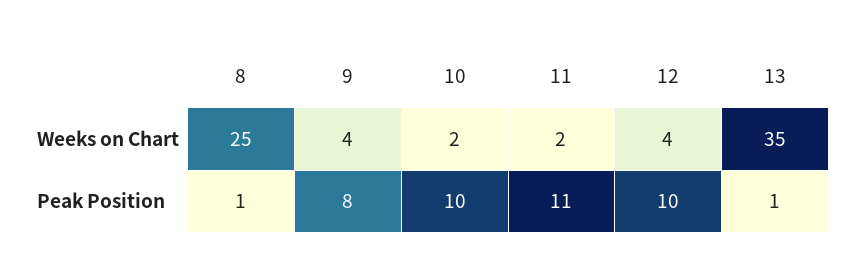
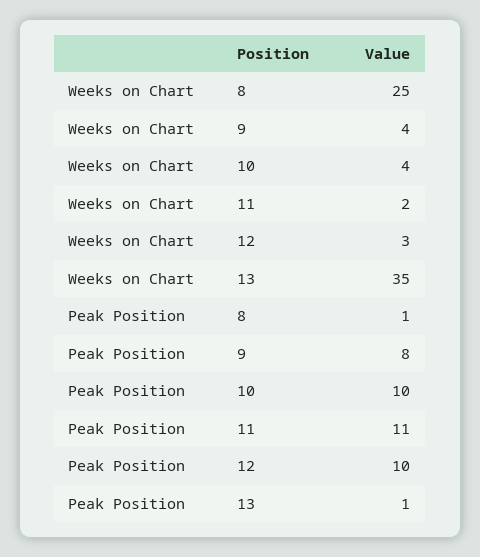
10, Weeks on Chart: 2 -> 4
12, Weeks on Chart: 4 -> 3

